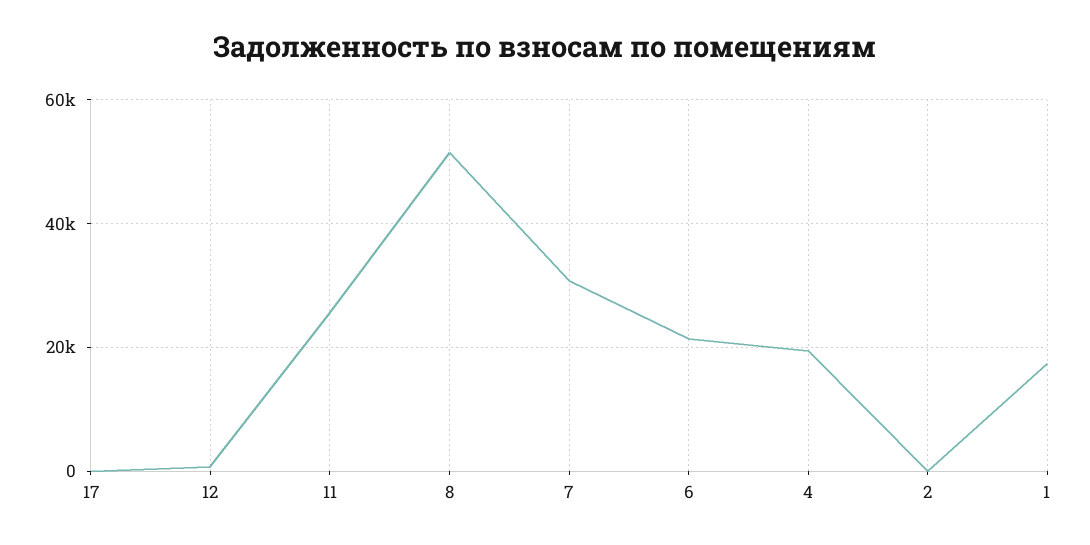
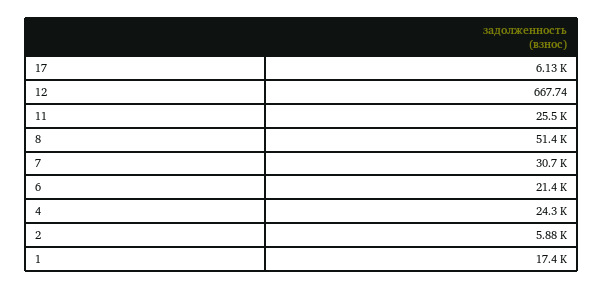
17: 0 -> 6130
4: 20000 -> 24300
2: 0 -> 5880

